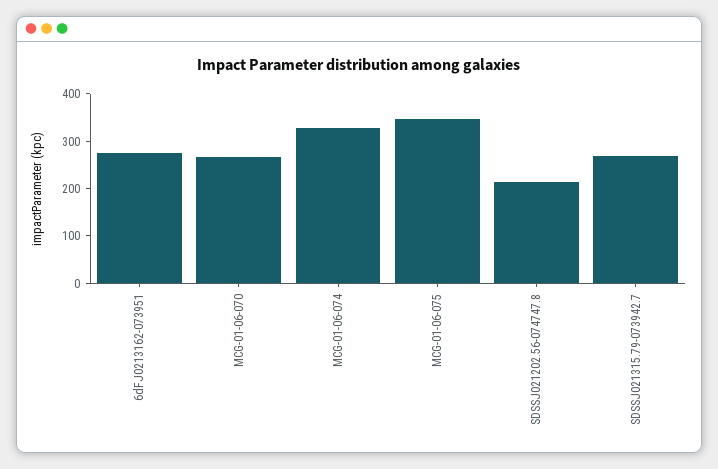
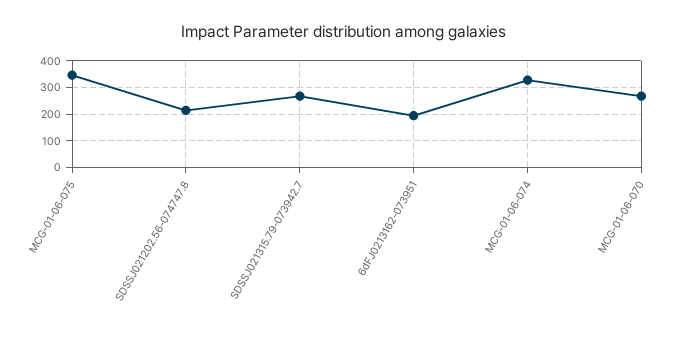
6dFJ0213162-073951: 280 -> 200

